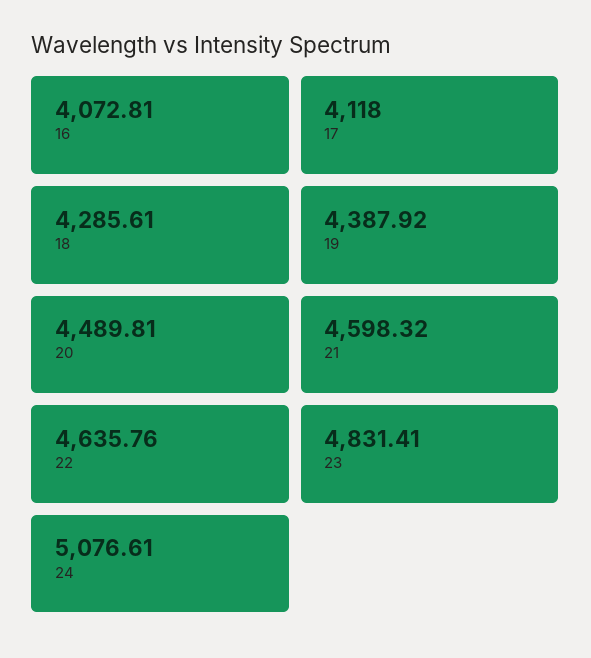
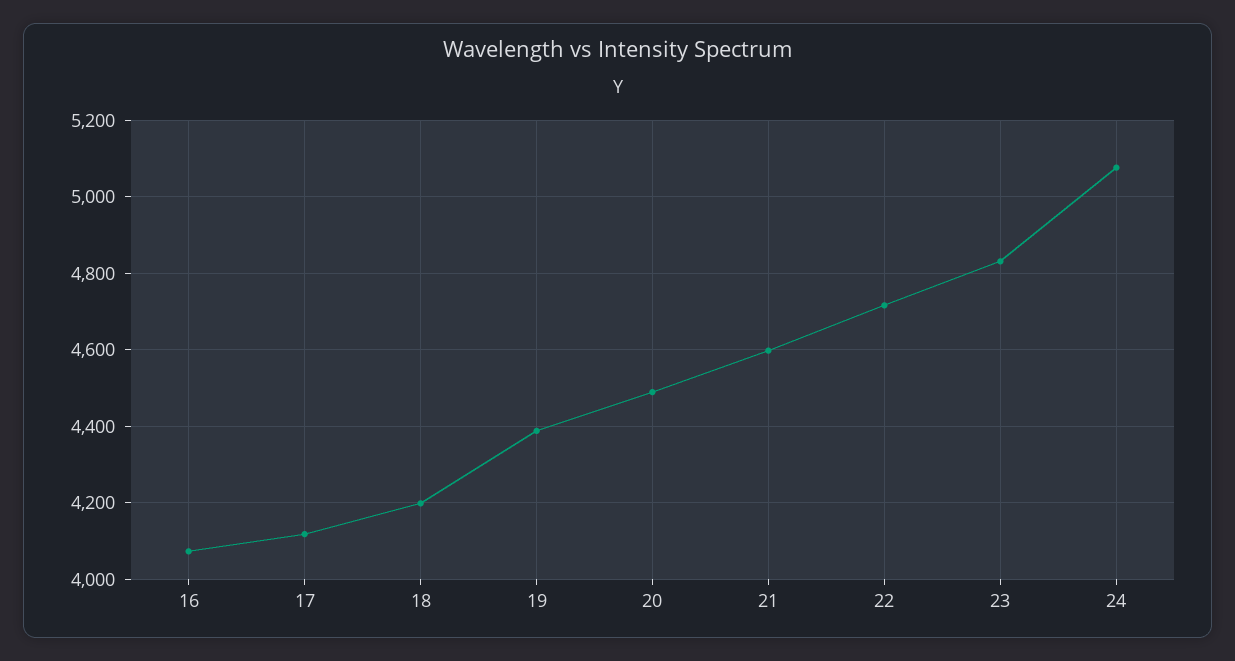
18: 4285.61 -> 4200
22: 4635.76 -> 4720

